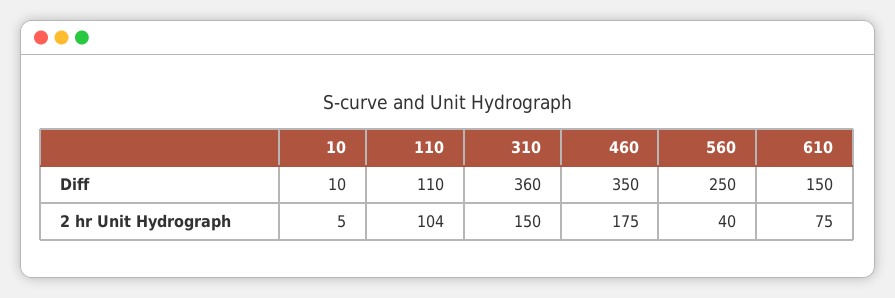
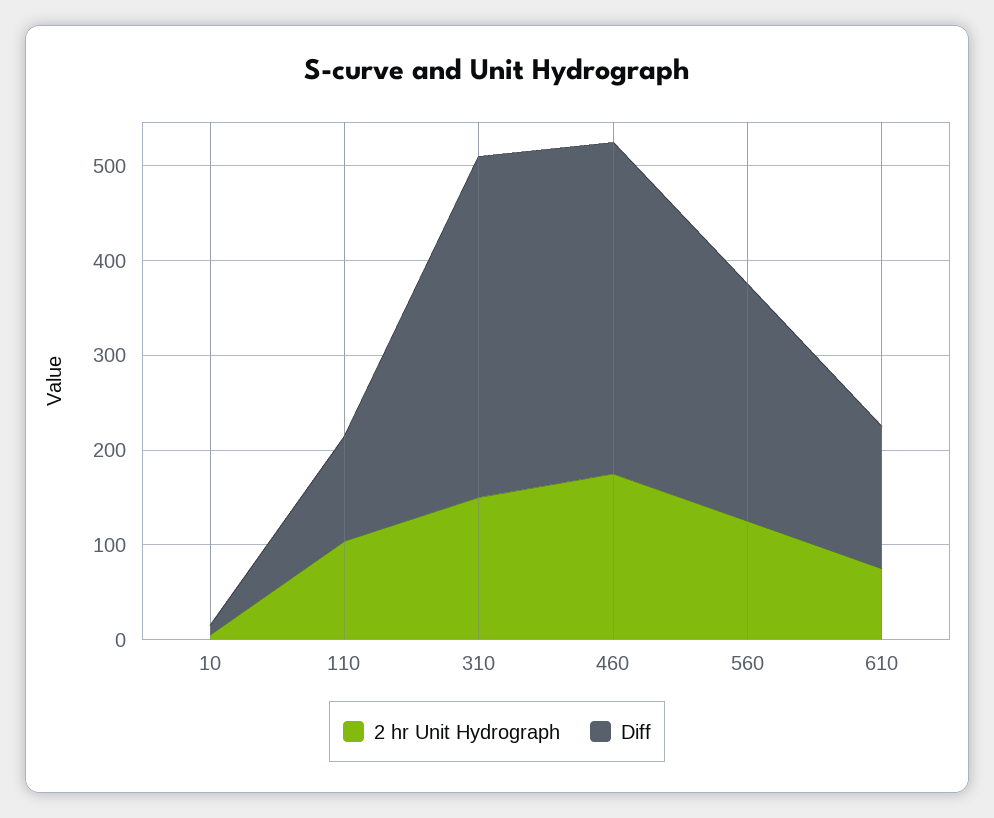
2 hr Unit Hydrograph, 560: 40 -> 120

